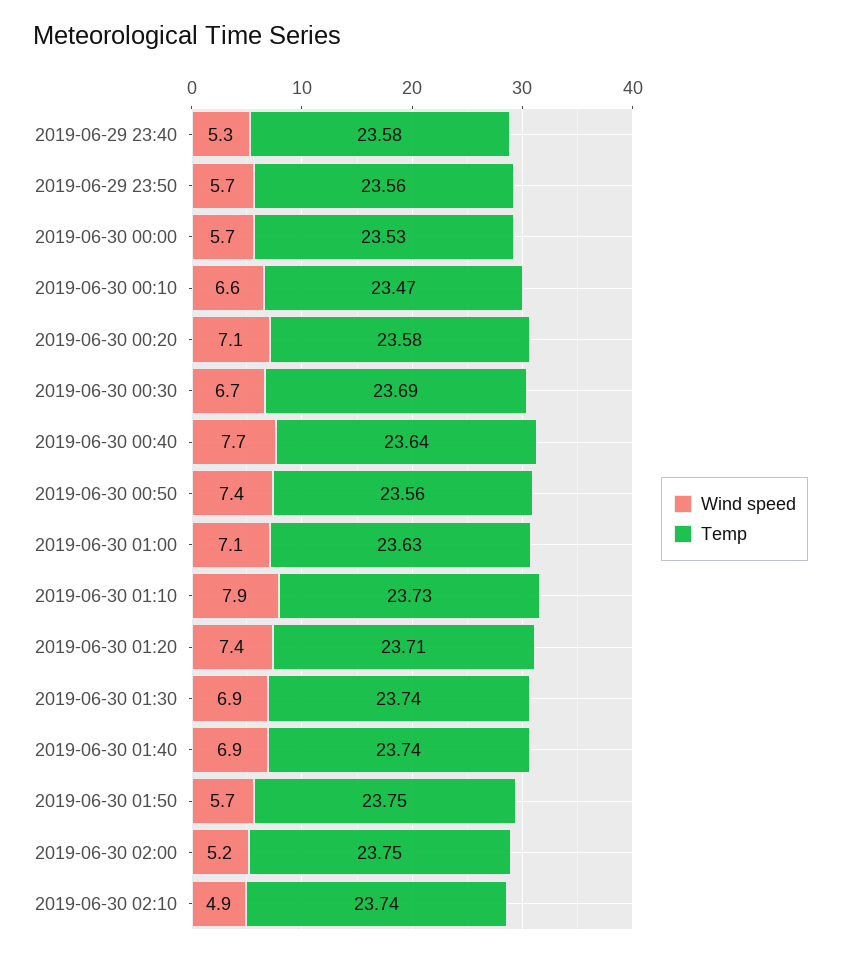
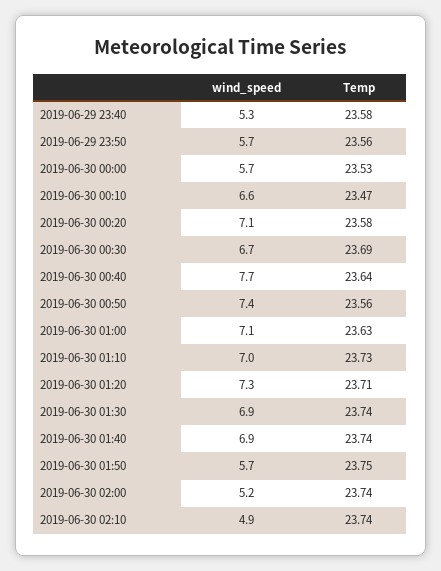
Wind speed, 2019-06-30 01:10: 7.9 -> 7
Wind speed, 2019-06-30 01:20: 7.4 -> 7.3
Temp, 2019-06-30 02:00: 23.75 -> 23.74

